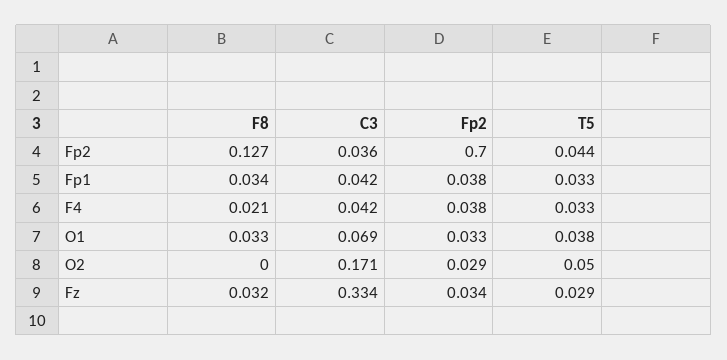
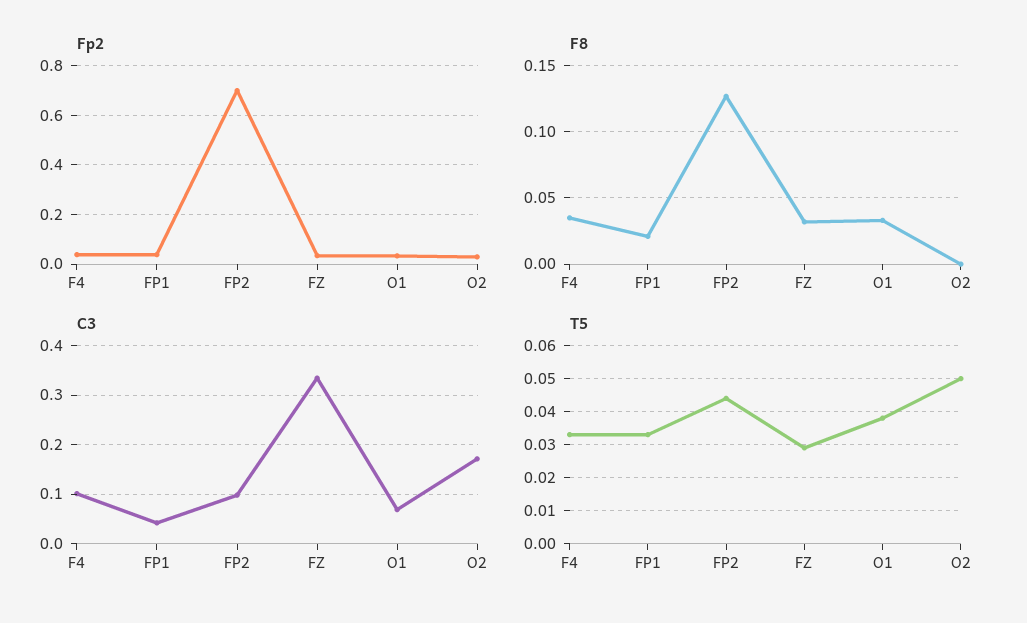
C3, Fp2: 0.036 -> 0.1
F8, Fp1: 0.034 -> 0.02
F8, F4: 0.021 -> 0.035
C3, F4: 0.042 -> 0.1

